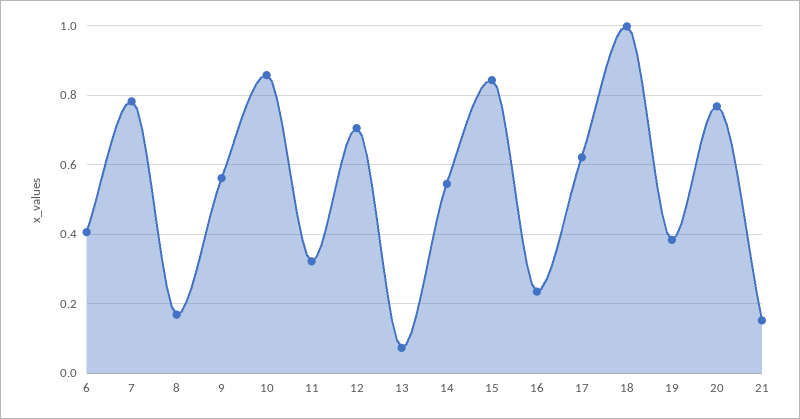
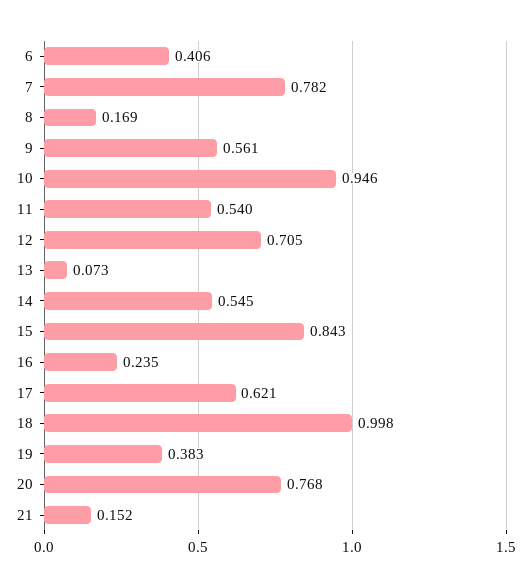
10: 0.86 -> 0.946
11: 0.32 -> 0.54

